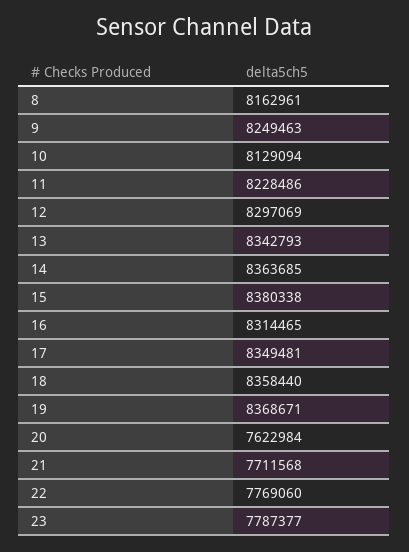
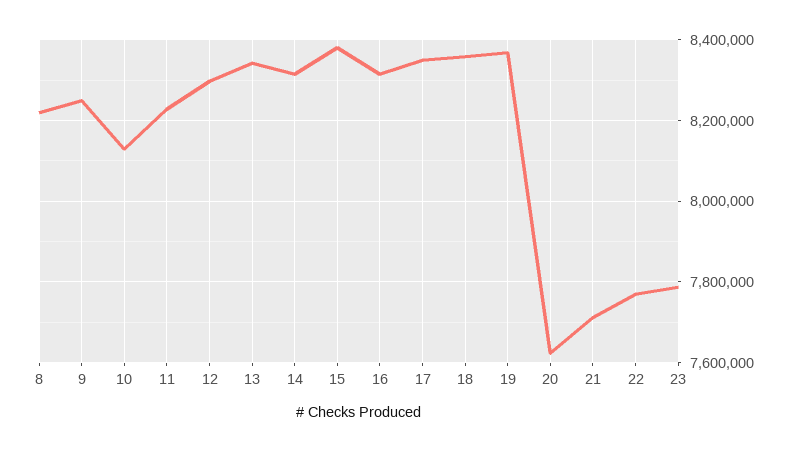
8: 8162961 -> 8220000
14: 8363685 -> 8320000

